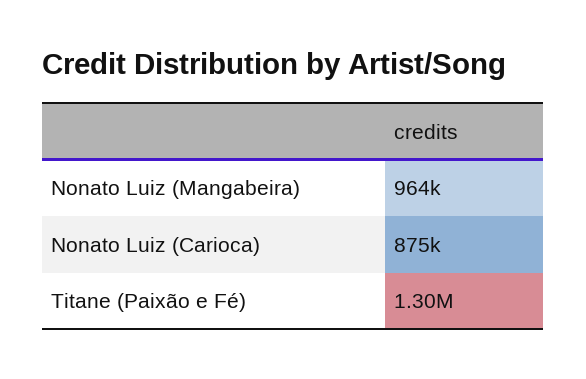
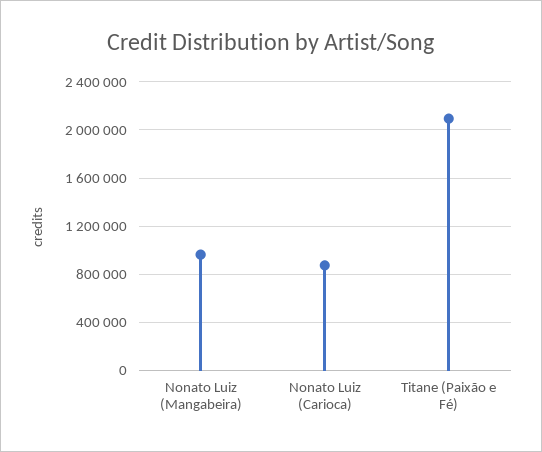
Titane (Paixão e Fé): 1300000 -> 2100000

